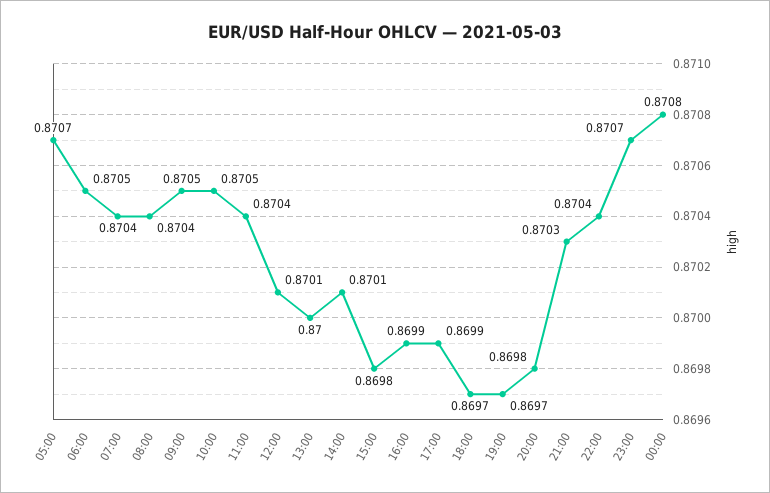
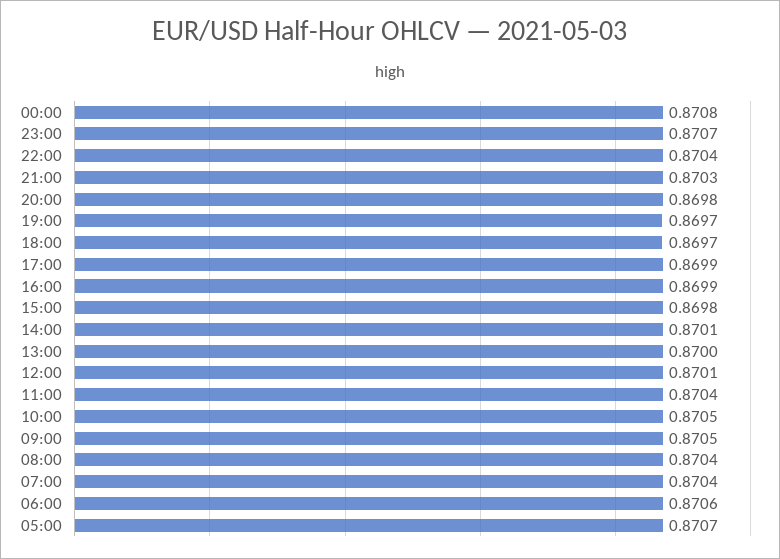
06:00: 0.8705 -> 0.8706

